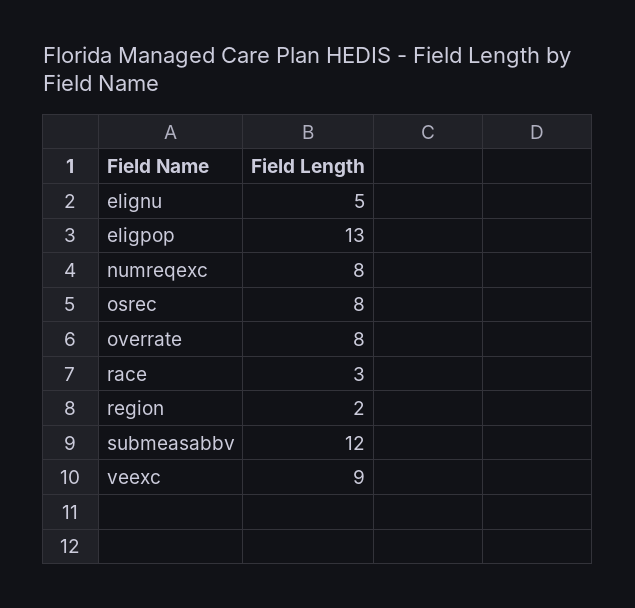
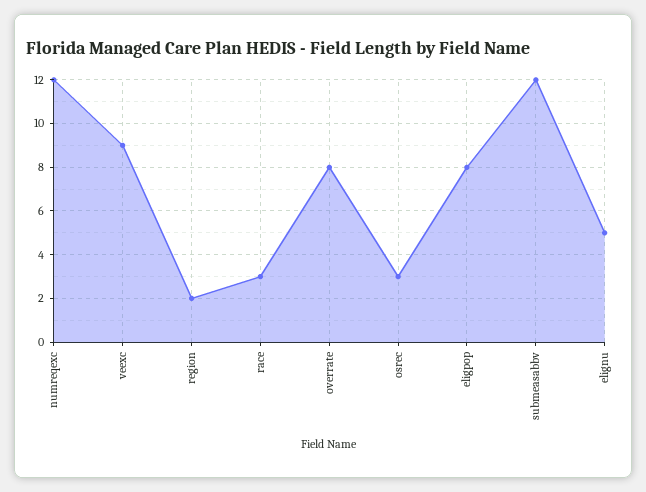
eligpop: 13 -> 8
numreqexc: 8 -> 12
osrec: 8 -> 3

